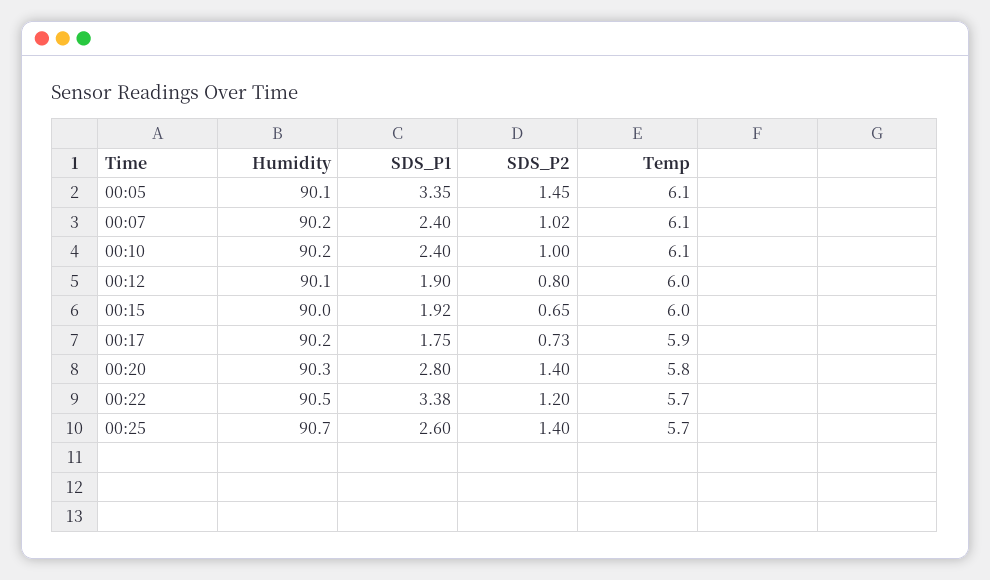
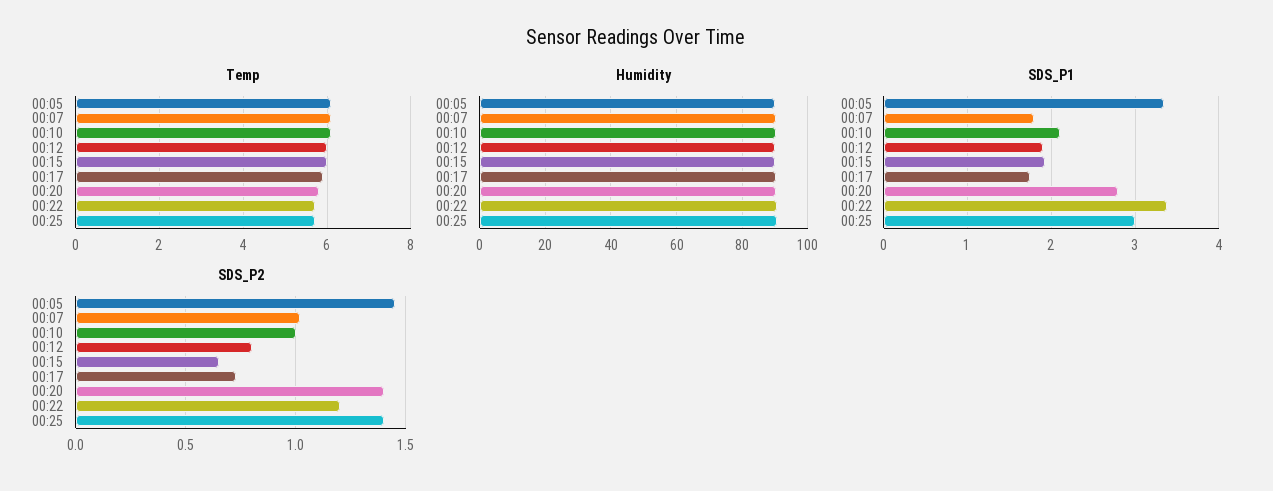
SDS_P1, 00:07: 2.4 -> 1.8
SDS_P1, 00:10: 2.4 -> 2.1
SDS_P1, 00:25: 2.6 -> 3

